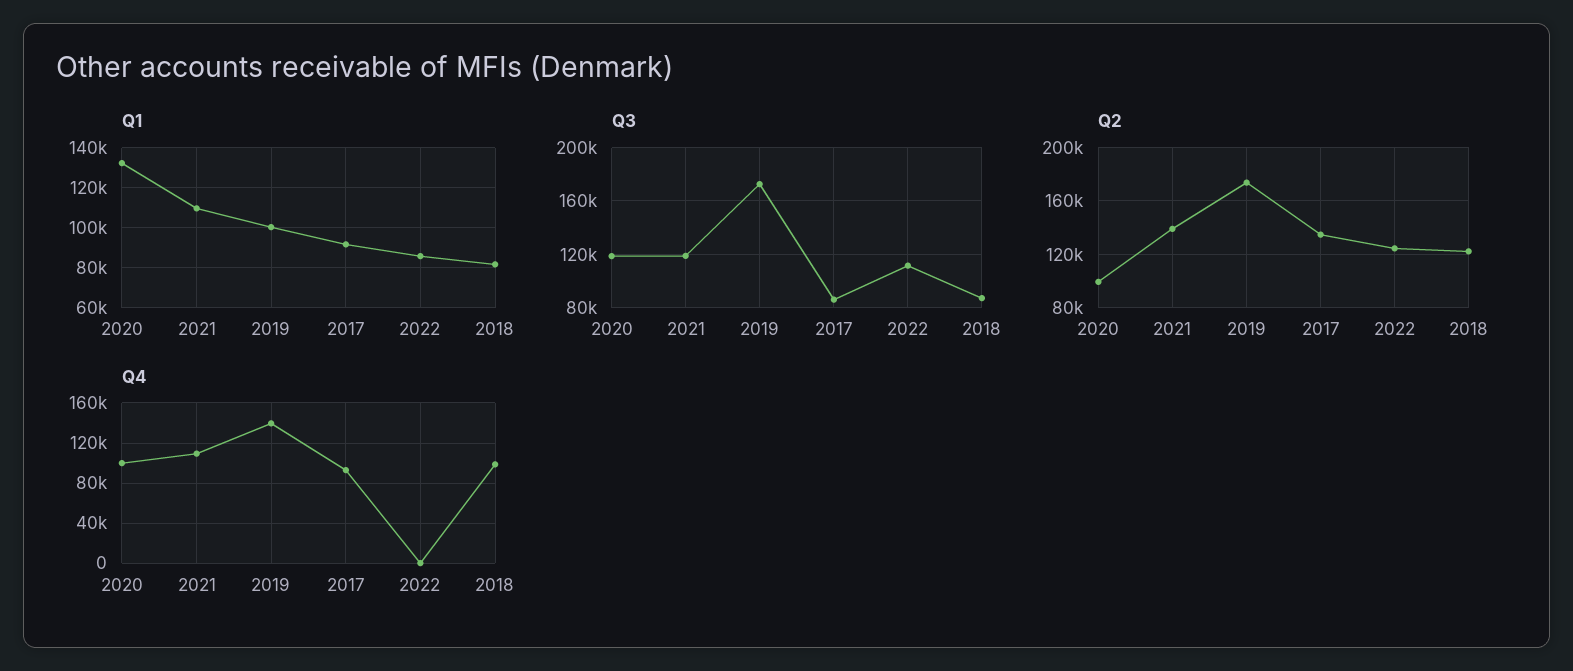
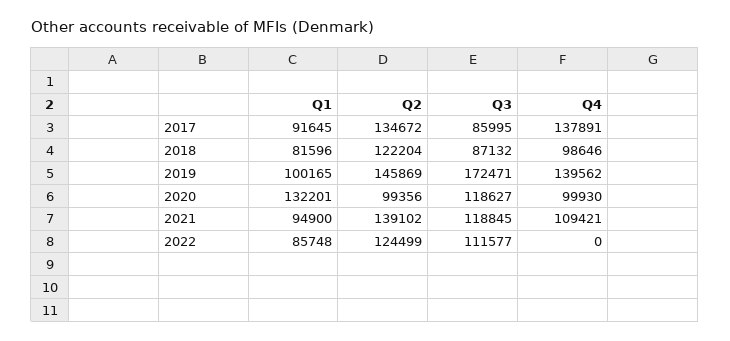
Q1, 2021: 110000 -> 94900
Q2, 2019: 175000 -> 145869
Q4, 2017: 90000 -> 137891

